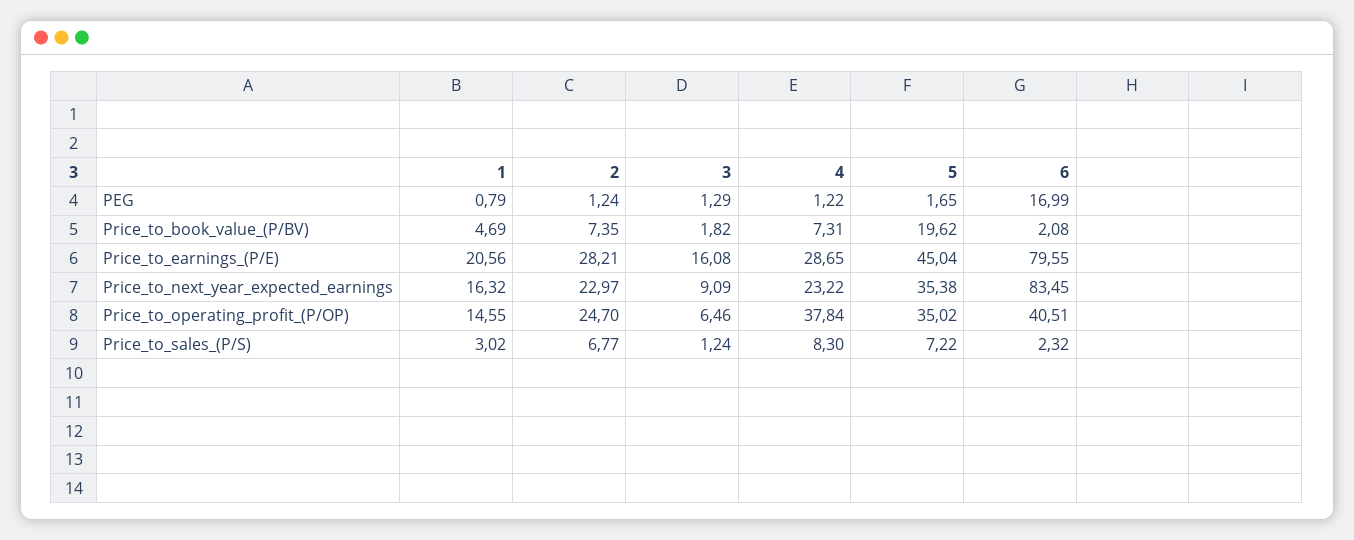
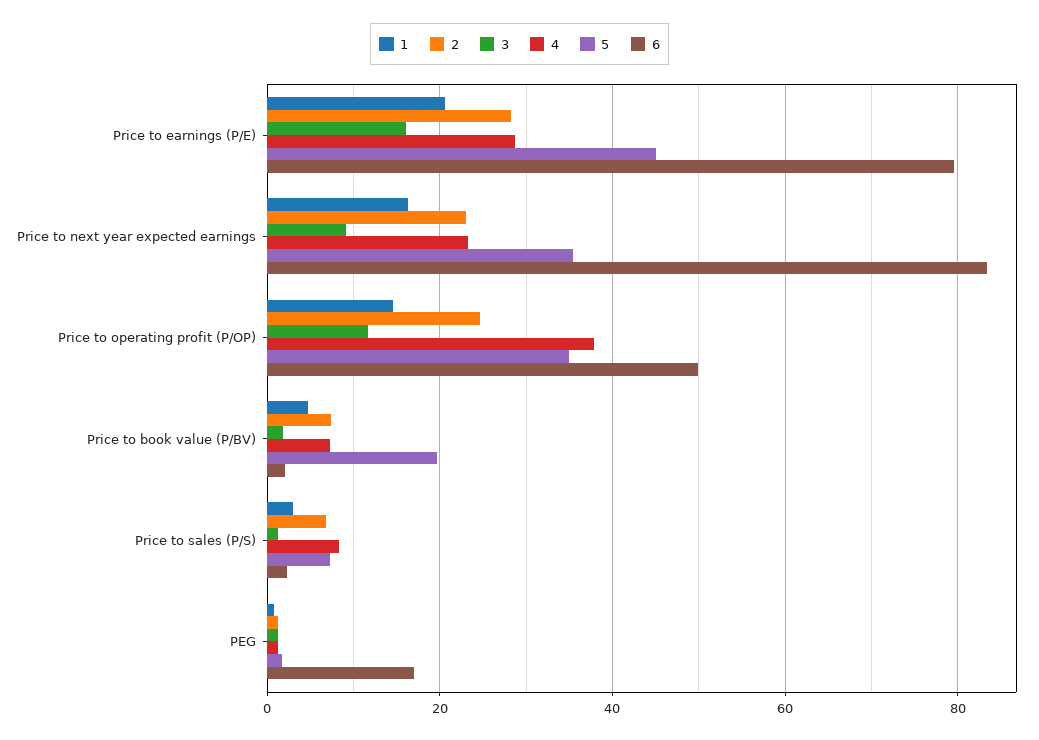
3, Price_to_operating_profit_(P/OP): 6.46 -> 12
6, Price_to_operating_profit_(P/OP): 40.51 -> 50

